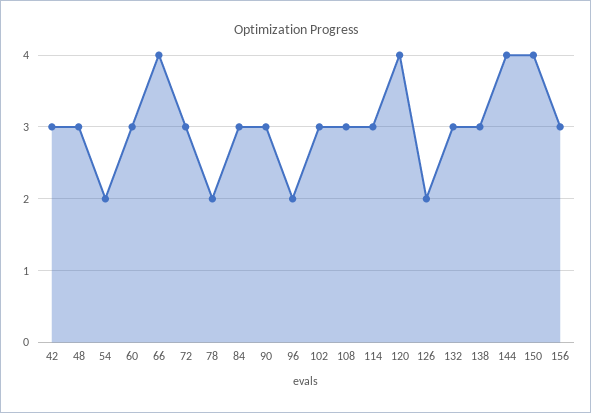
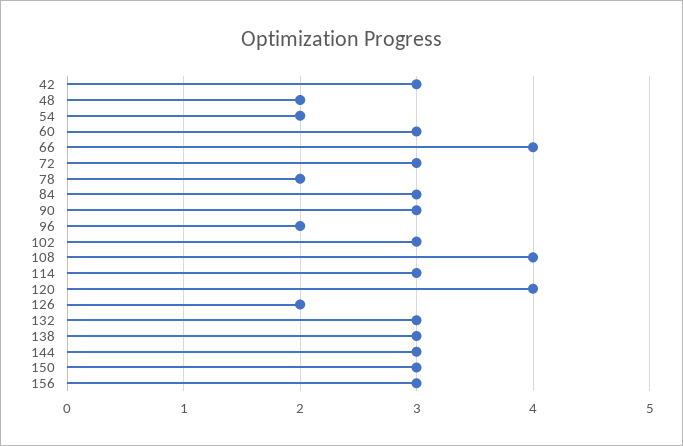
48: 3 -> 2
108: 3 -> 4
144: 4 -> 3
150: 4 -> 3

